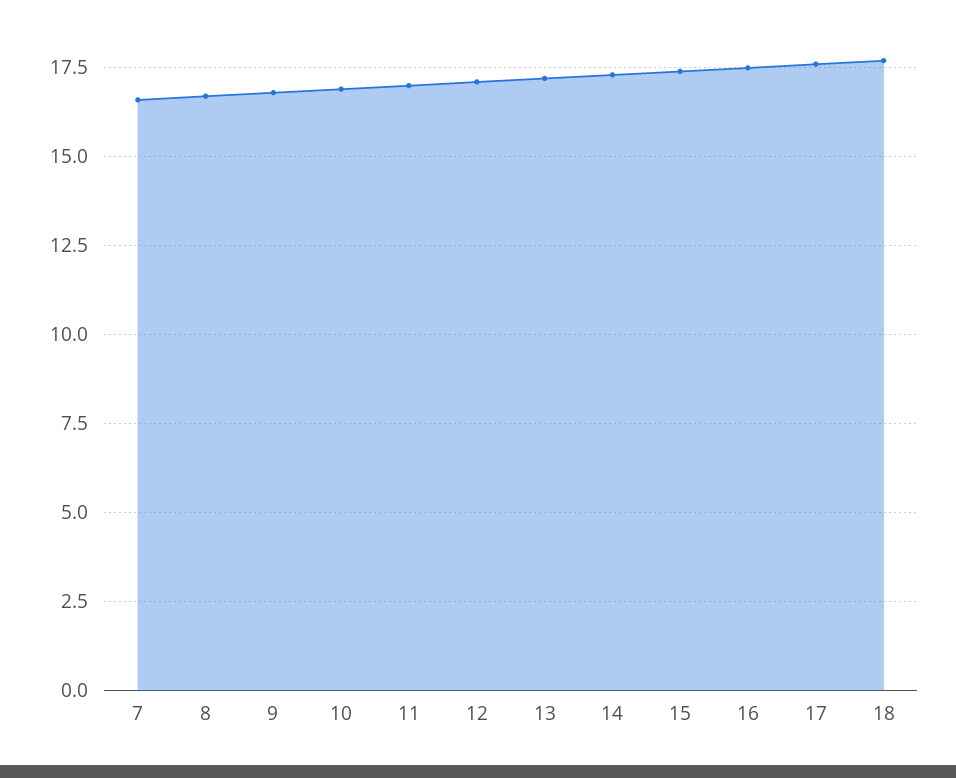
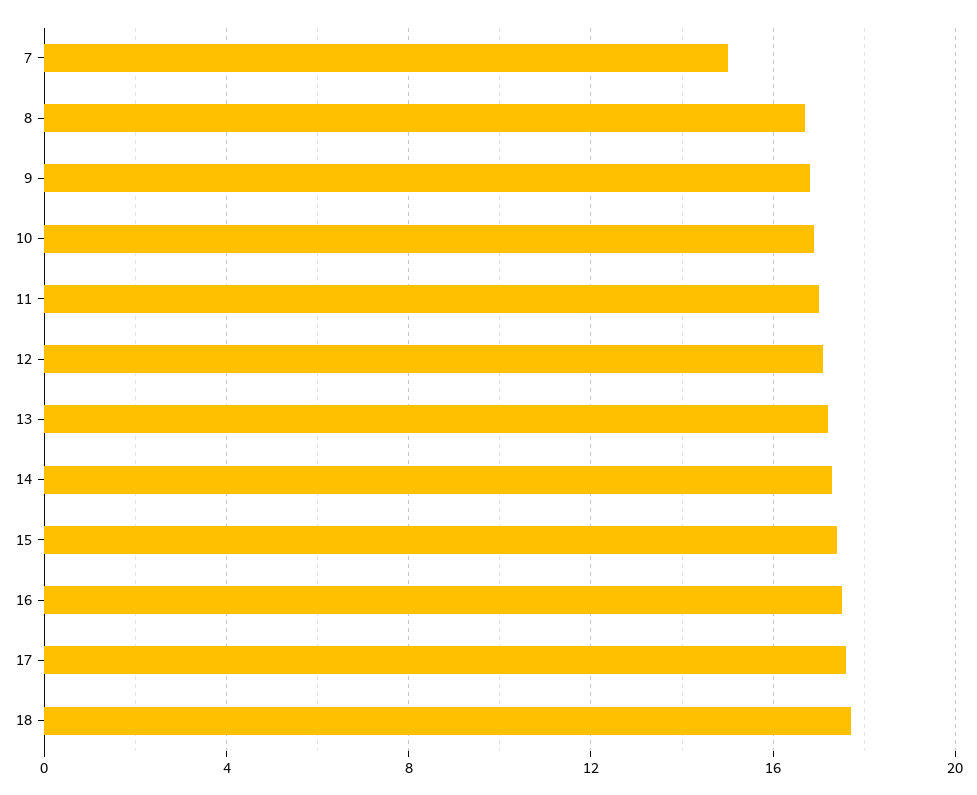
7: 16.5 -> 15

